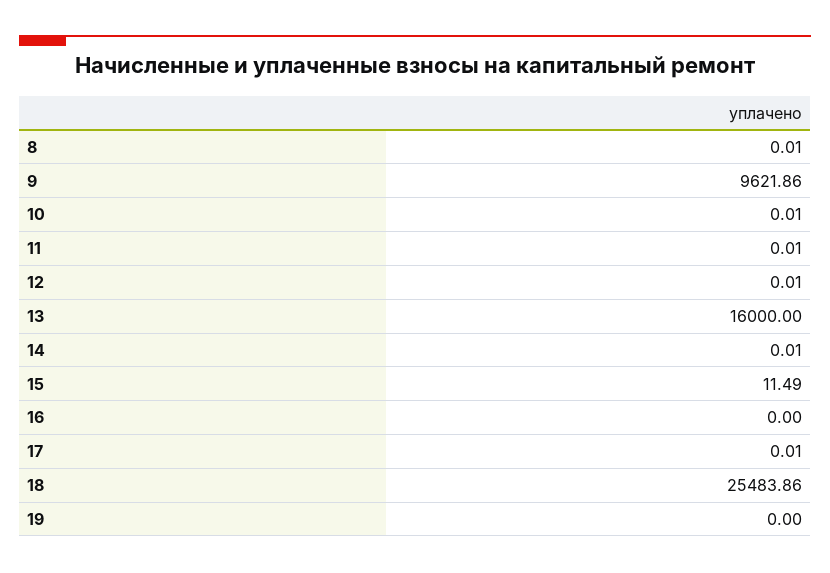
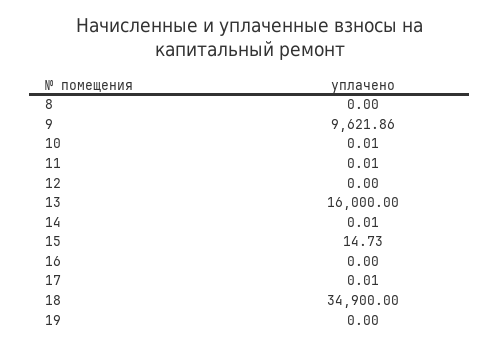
8: 0.01 -> 0
12: 0.01 -> 0
15: 11.49 -> 14.73
18: 25483.86 -> 34900

